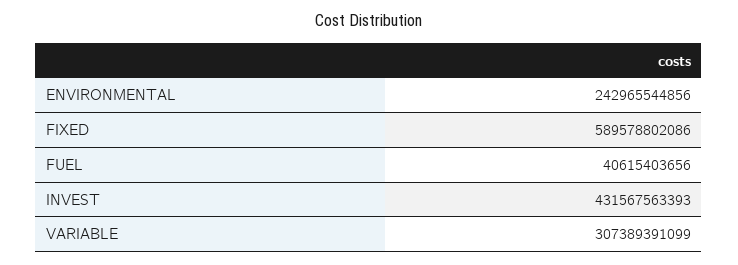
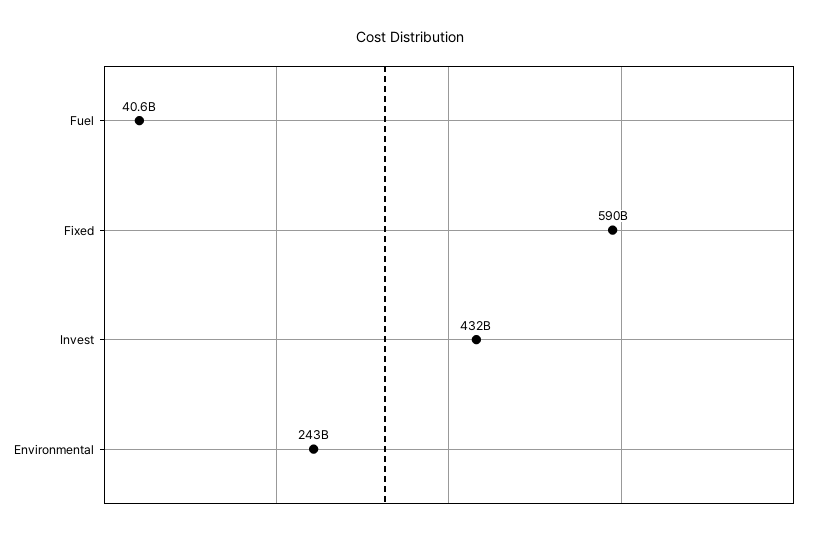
VARIABLE: 307389391099 -> none

